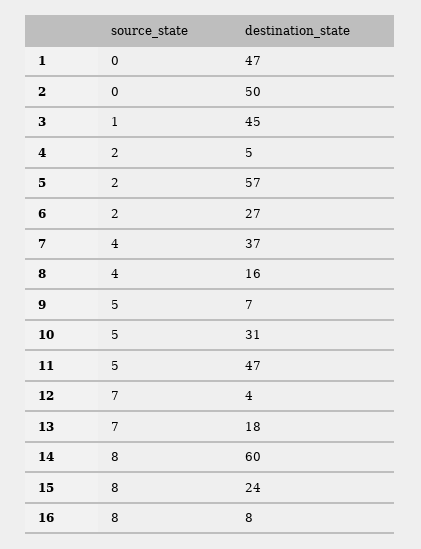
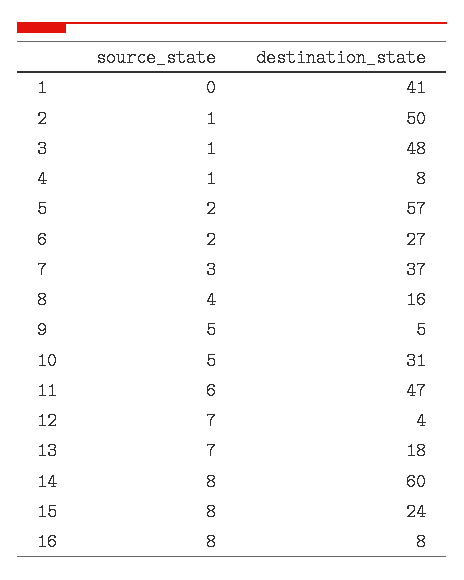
destination_state, 1: 47 -> 41
source_state, 2: 0 -> 1
destination_state, 3: 45 -> 48
source_state, 4: 2 -> 1
destination_state, 4: 5 -> 8
source_state, 7: 4 -> 3
destination_state, 9: 7 -> 5
source_state, 11: 5 -> 6

